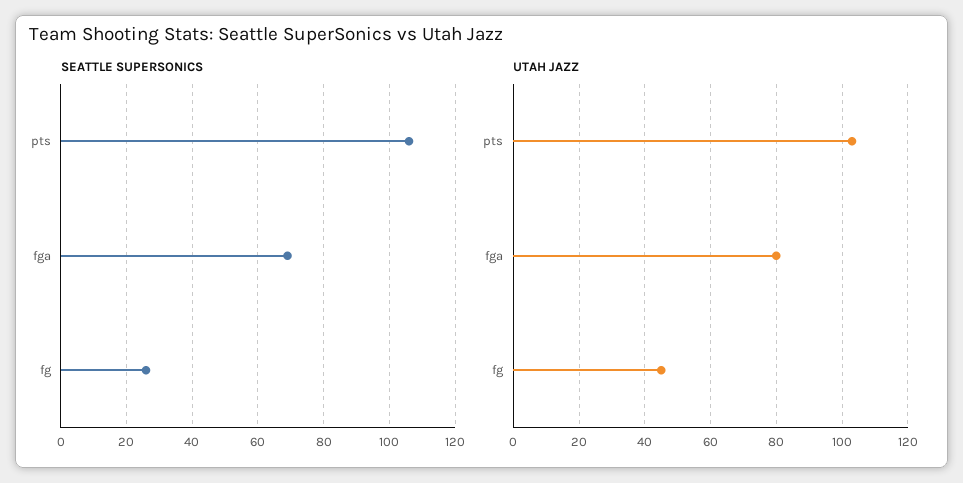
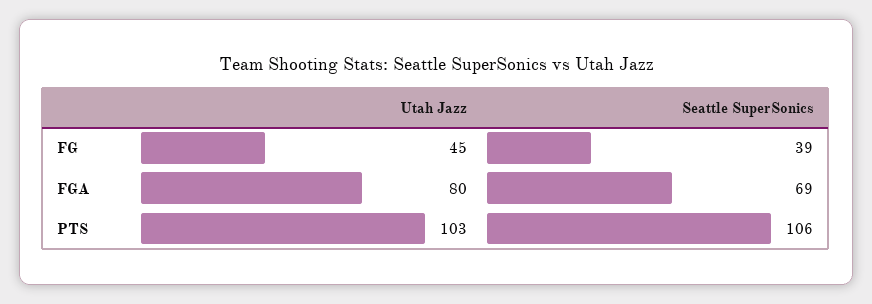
SEATTLE SUPERSONICS, fg: 25 -> 39

